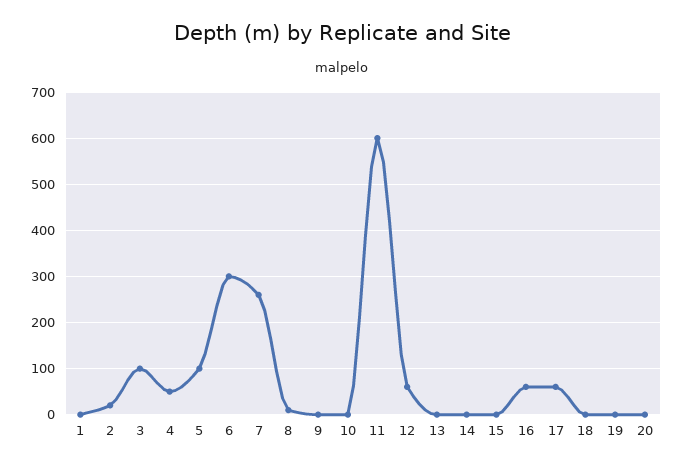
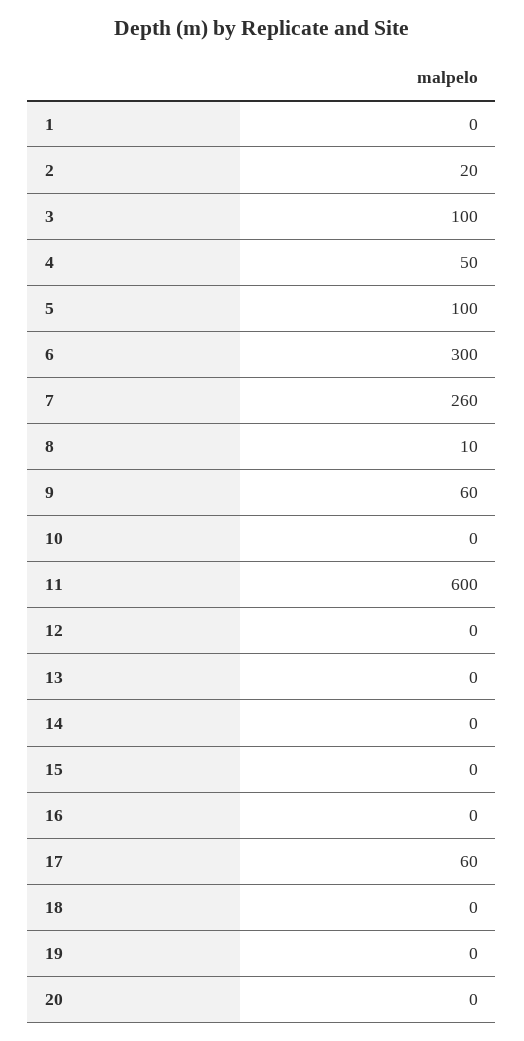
9: 0 -> 60
12: 60 -> 0
16: 60 -> 0

